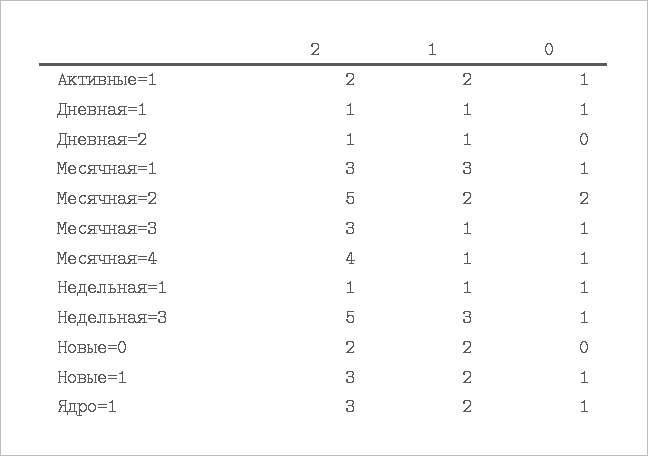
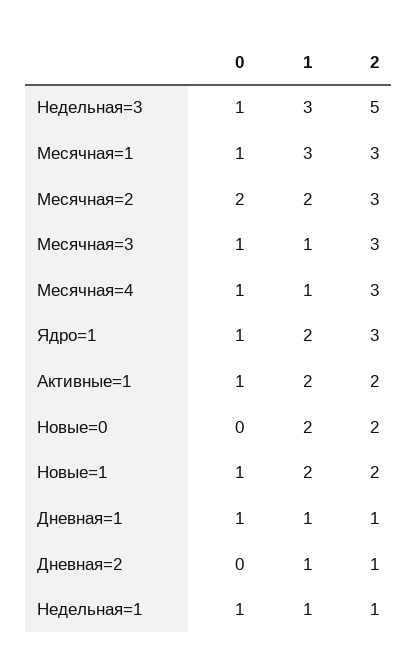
2, Месячная=2: 5 -> 3
2, Месячная=4: 4 -> 3
2, Новые=1: 3 -> 2

